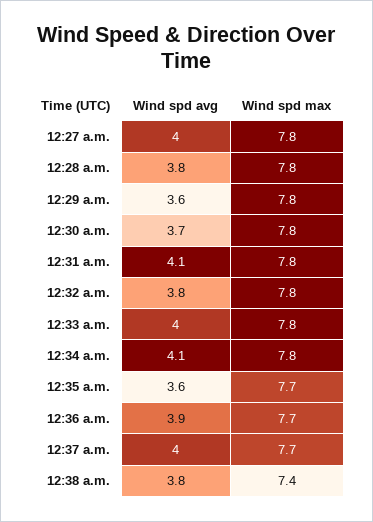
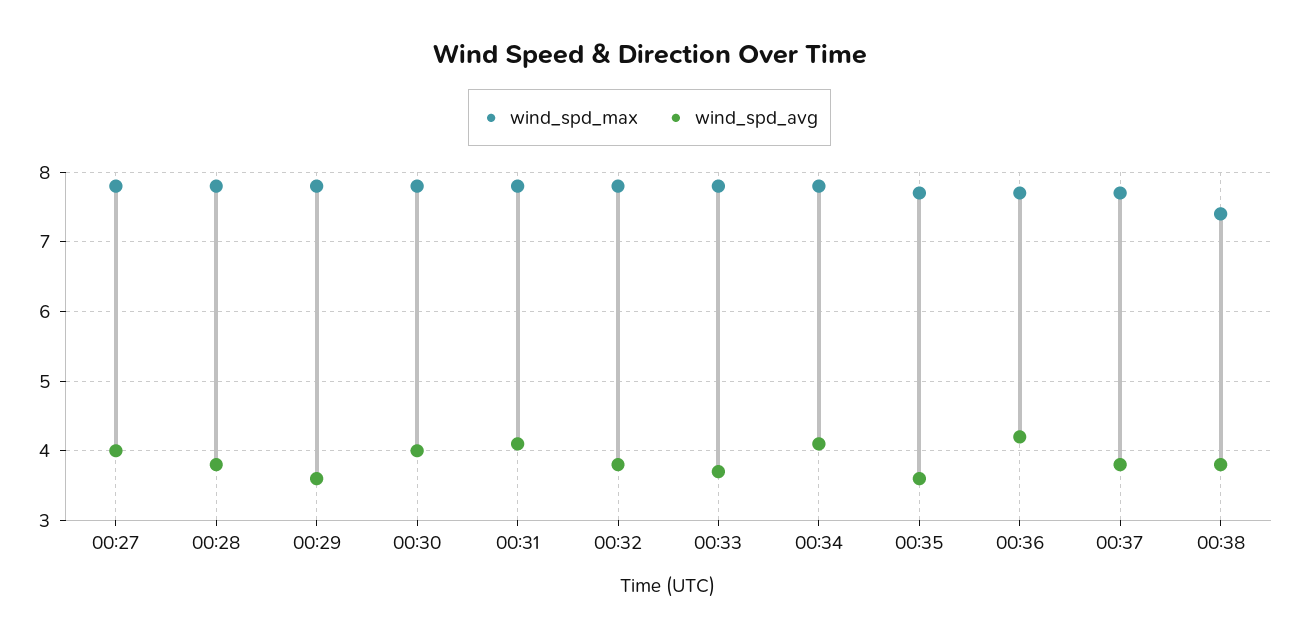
Wind spd avg, 12:30 a.m.: 3.7 -> 4
Wind spd avg, 12:33 a.m.: 4 -> 3.7
Wind spd avg, 12:36 a.m.: 3.9 -> 4.2
Wind spd avg, 12:37 a.m.: 4 -> 3.8

